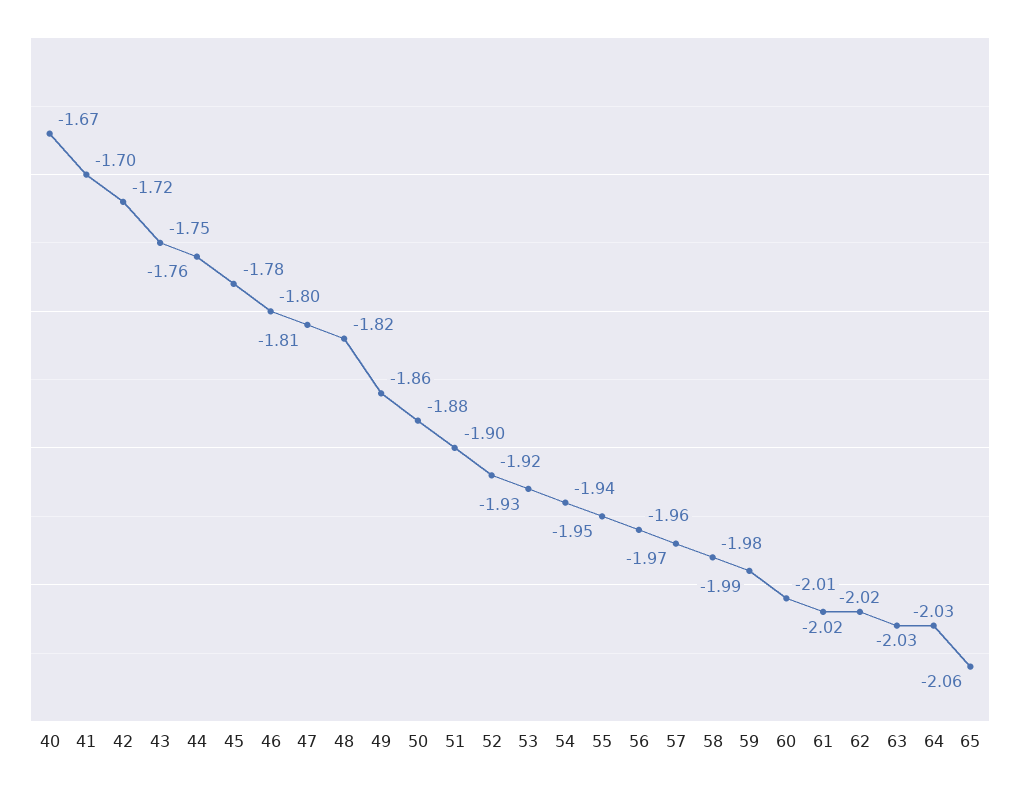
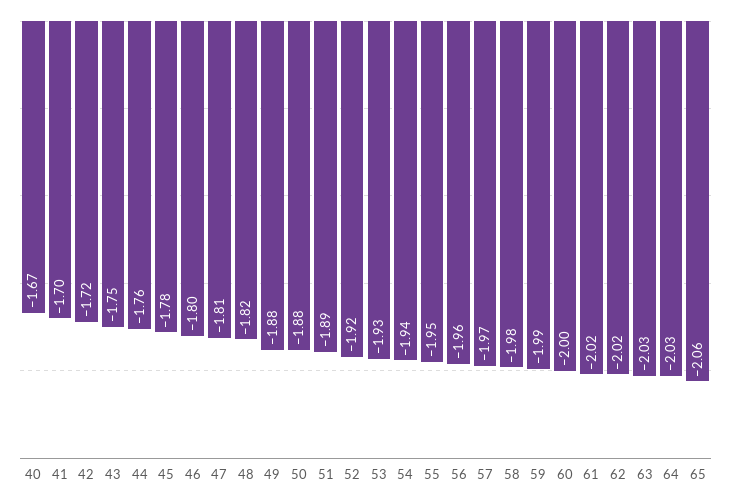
49: -1.86 -> -1.88
51: -1.9 -> -1.89
60: -2.01 -> -2

